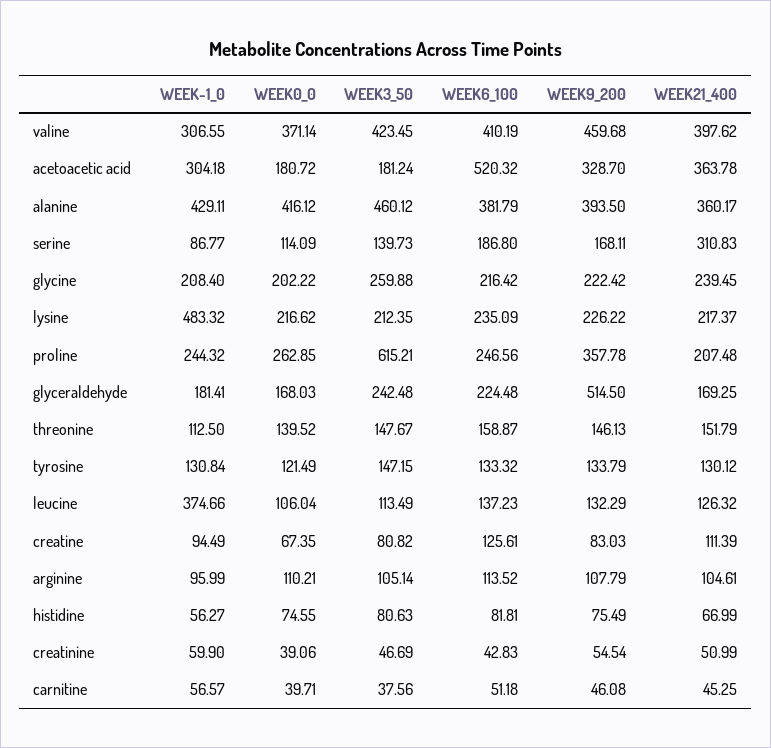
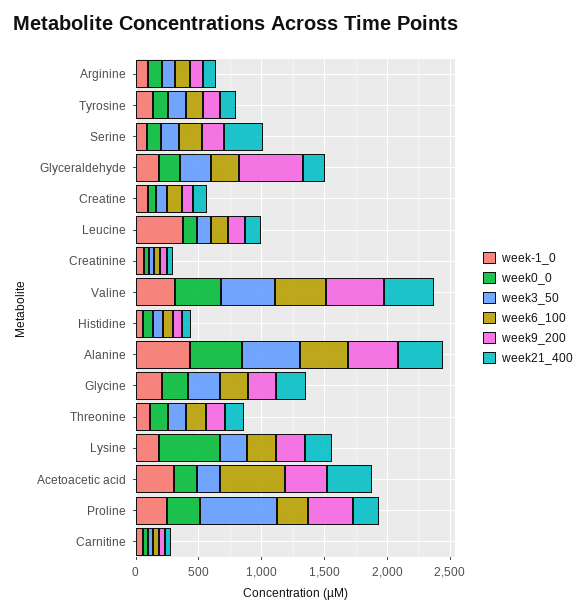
WEEK-1_0, lysine: 483.32 -> 200
WEEK0_0, lysine: 216.62 -> 500

